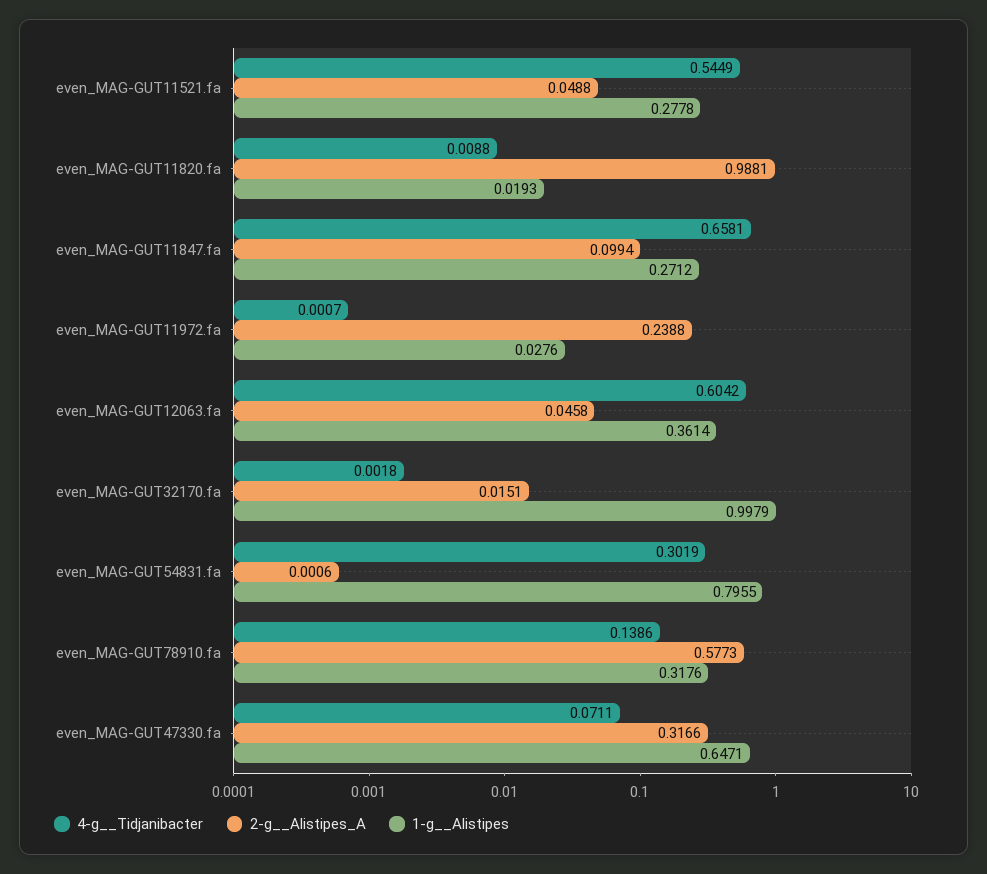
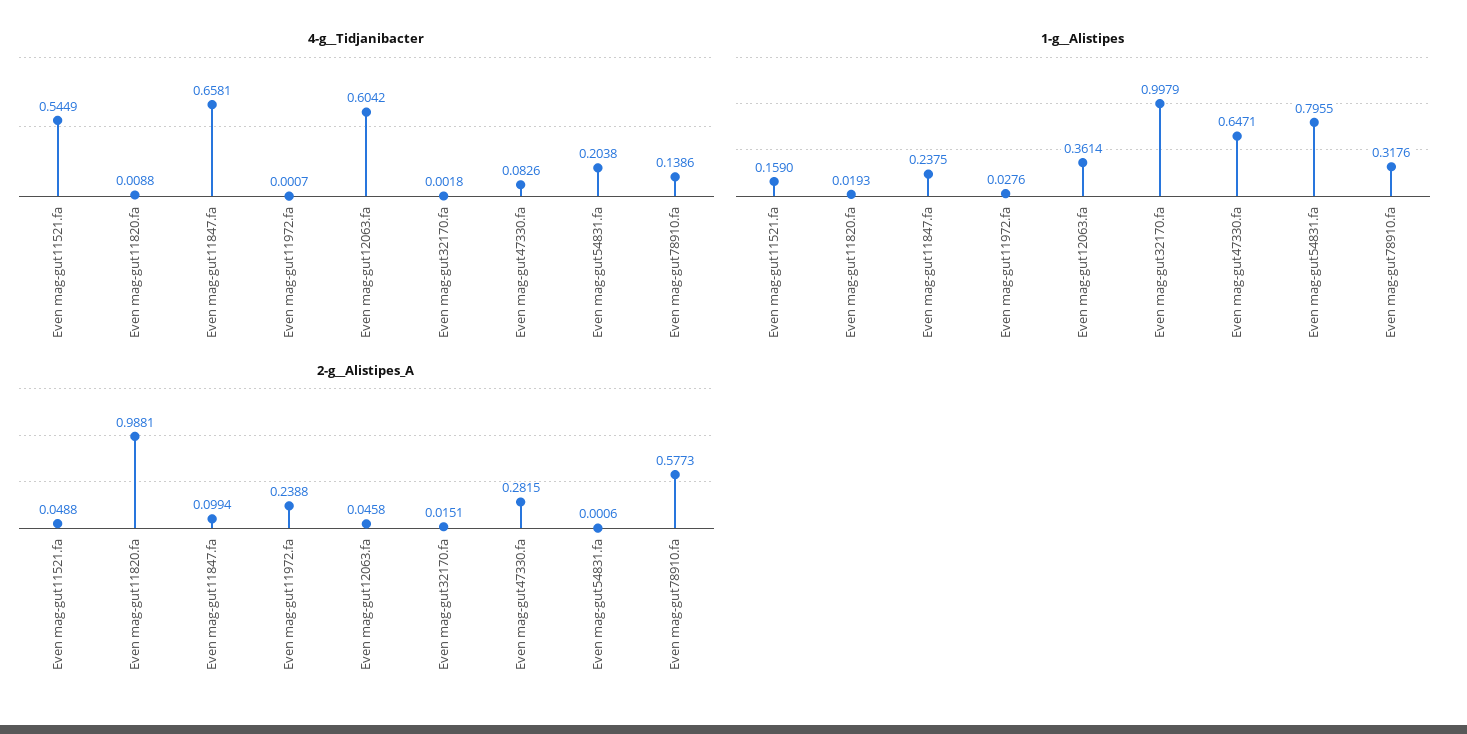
1-g__Alistipes, even_MAG-GUT11521.fa: 0.2778 -> 0.159
1-g__Alistipes, even_MAG-GUT11847.fa: 0.2712 -> 0.2375
4-g__Tidjanibacter, even_MAG-GUT54831.fa: 0.3019 -> 0.2038
4-g__Tidjanibacter, even_MAG-GUT47330.fa: 0.0711 -> 0.0826
2-g__Alistipes_A, even_MAG-GUT47330.fa: 0.3166 -> 0.2815

